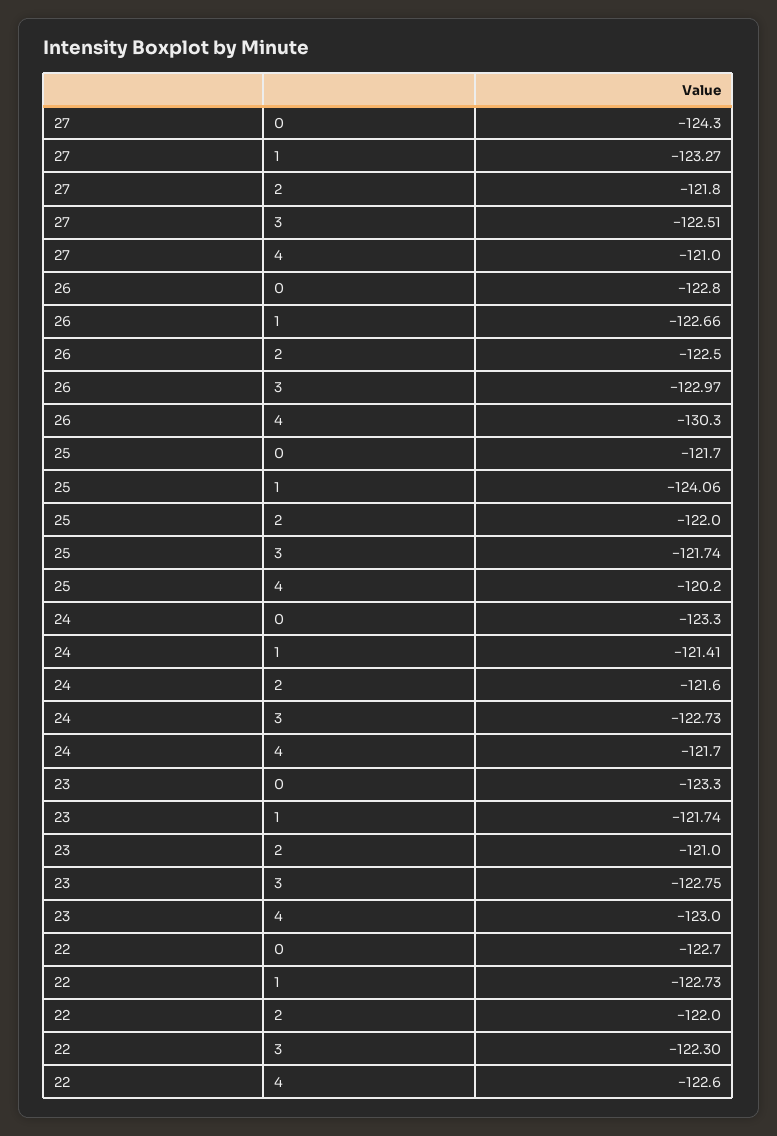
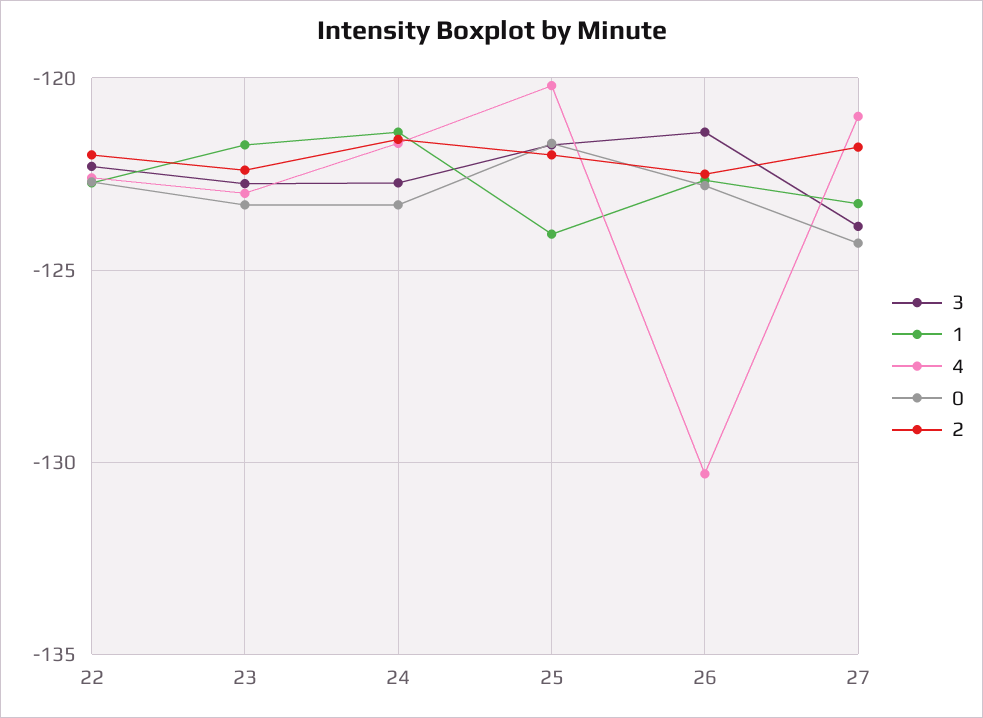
3, 27: -122.51 -> -124
3, 26: -122.97 -> -121.5
2, 23: -121 -> -122.5

